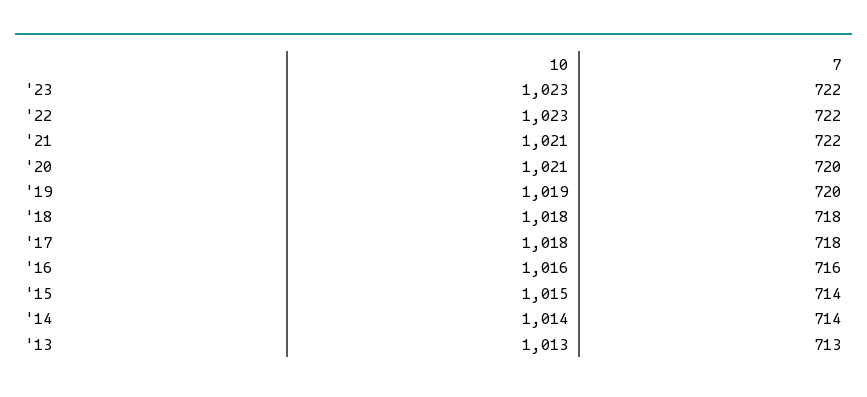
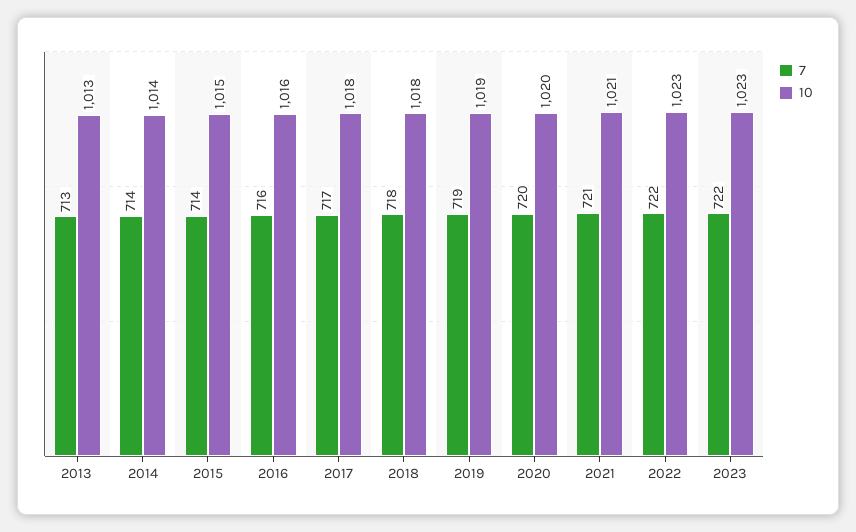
7, '21: 722 -> 721
10, '20: 1021 -> 1020
7, '19: 720 -> 719
7, '17: 718 -> 717

